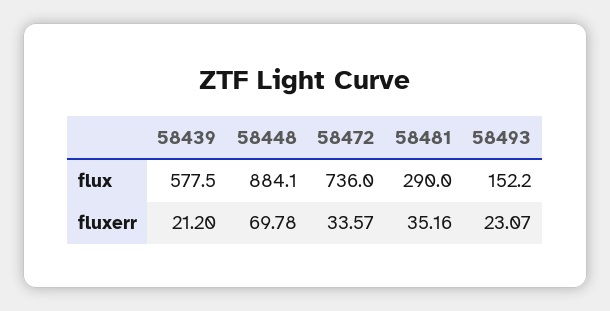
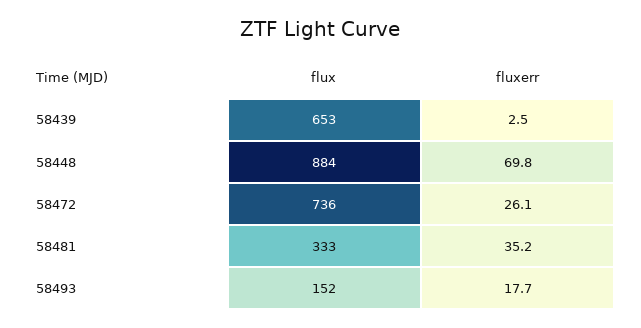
58439, flux: 577.5 -> 653
58481, flux: 290 -> 333
58439, fluxerr: 21.2 -> 2.5
58472, fluxerr: 33.57 -> 26.1
58493, fluxerr: 23.07 -> 17.7

